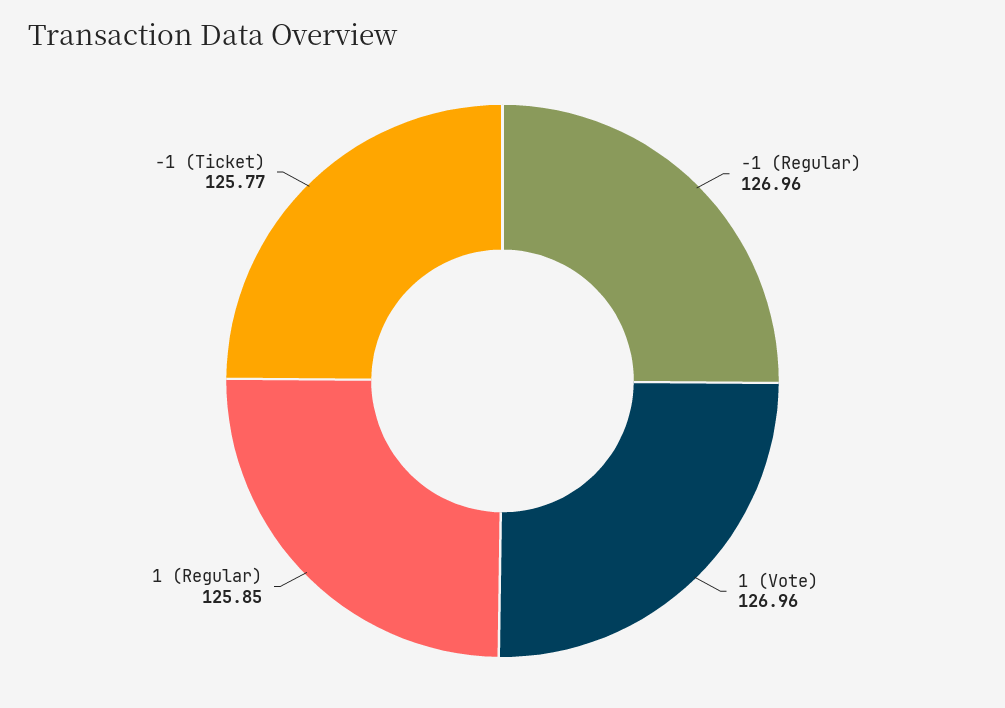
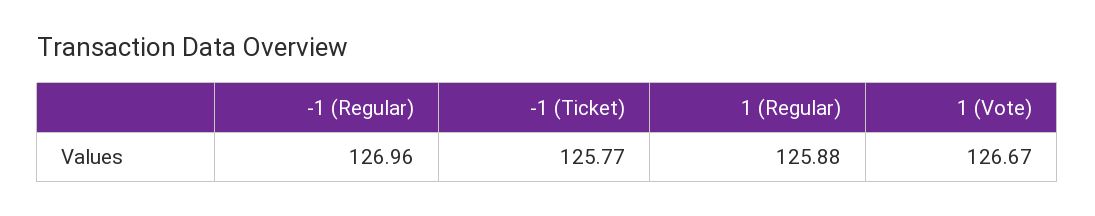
1 (Vote): 126.96 -> 126.67
1 (Regular): 125.85 -> 125.88

